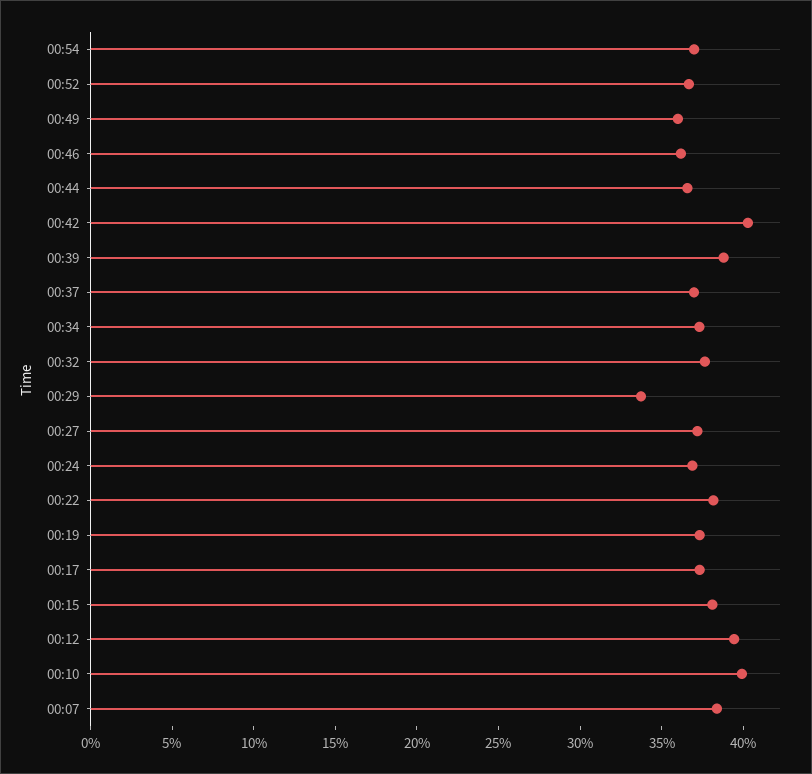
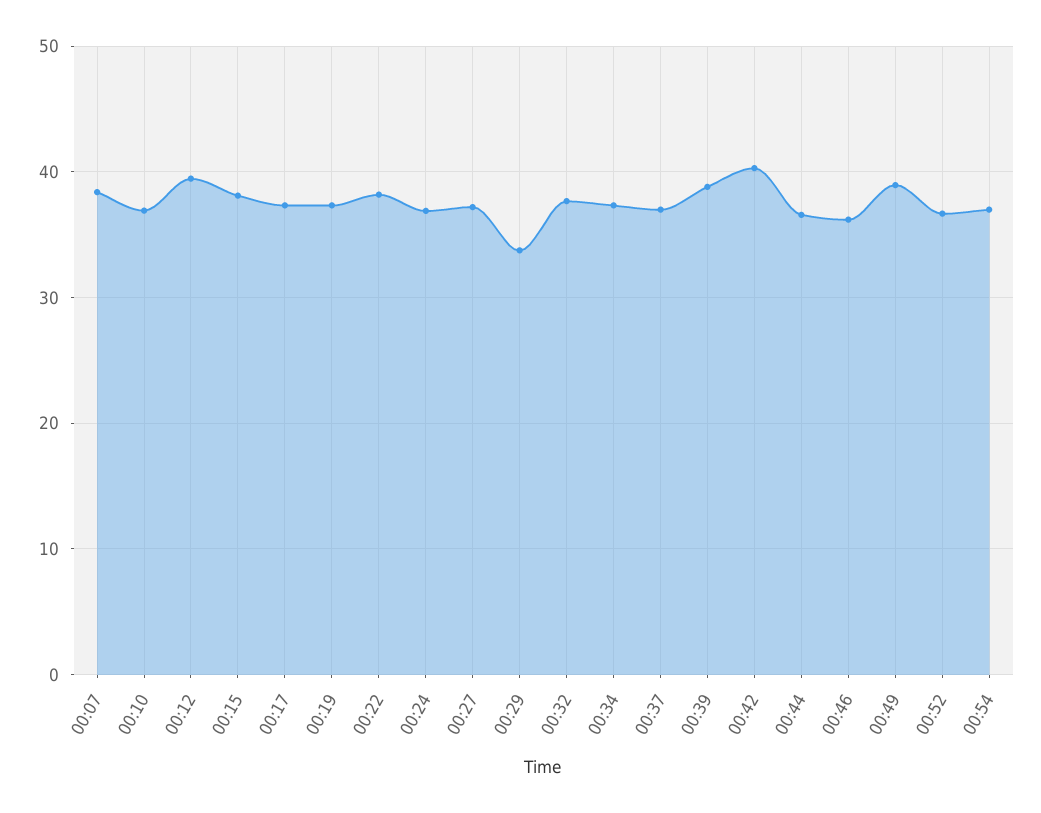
00:49: 36 -> 39
00:10: 40 -> 37

